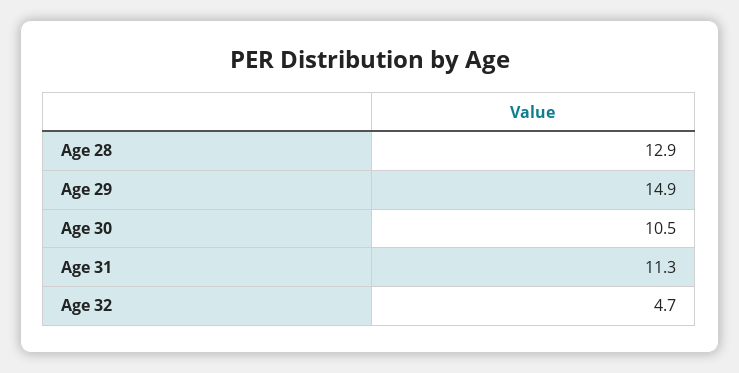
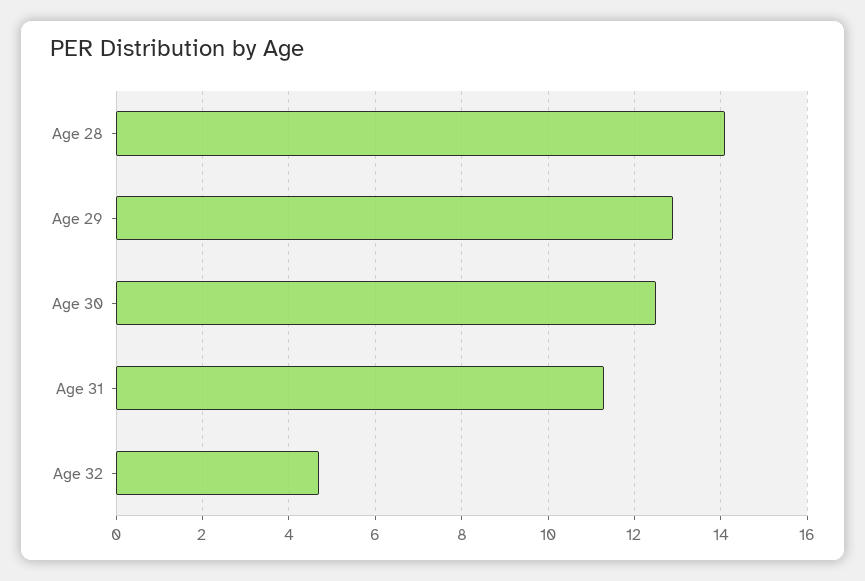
Age 28: 12.9 -> 14
Age 29: 14.9 -> 13
Age 30: 10.5 -> 12.5

